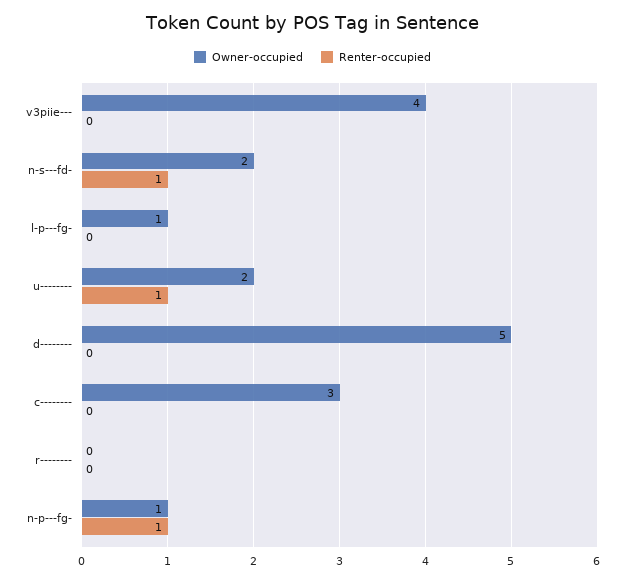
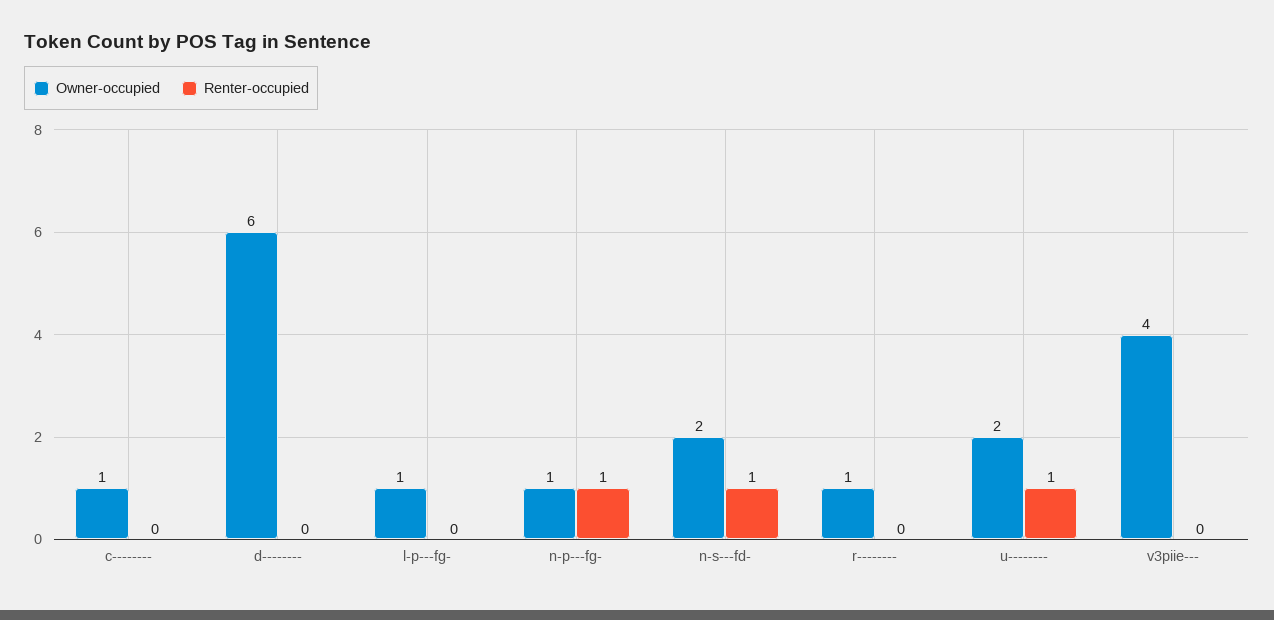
Owner-occupied, d--------: 5 -> 6
Owner-occupied, c--------: 3 -> 1
Owner-occupied, r--------: 0 -> 1

